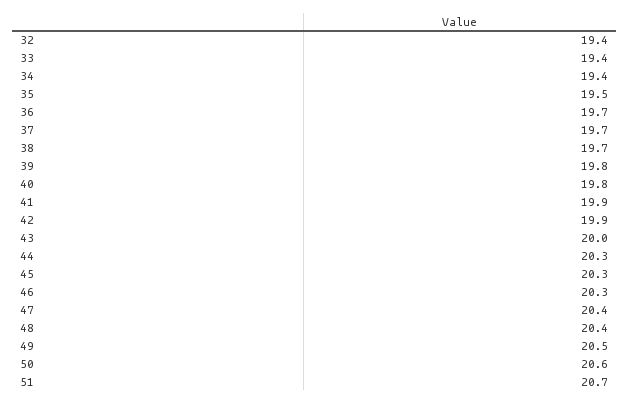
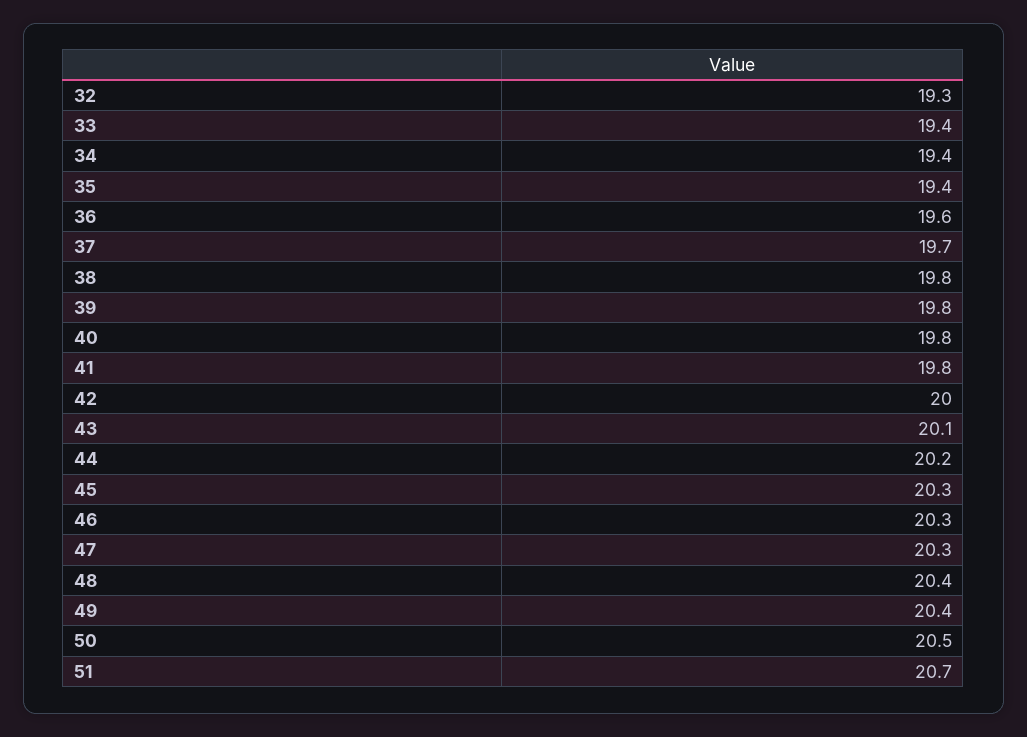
32: 19.4 -> 19.3
35: 19.5 -> 19.4
36: 19.7 -> 19.6
38: 19.7 -> 19.8
41: 19.9 -> 19.8
42: 19.9 -> 20
43: 20 -> 20.1
44: 20.3 -> 20.2
47: 20.4 -> 20.3
49: 20.5 -> 20.4
50: 20.6 -> 20.5

